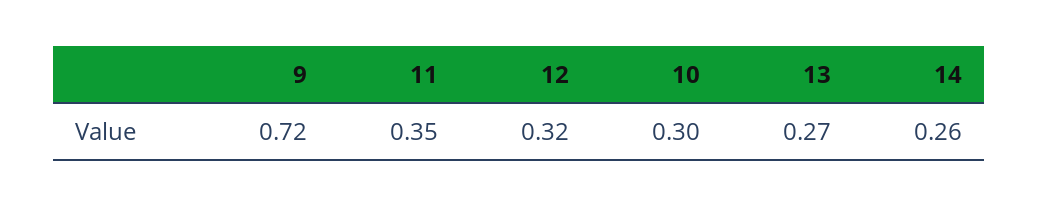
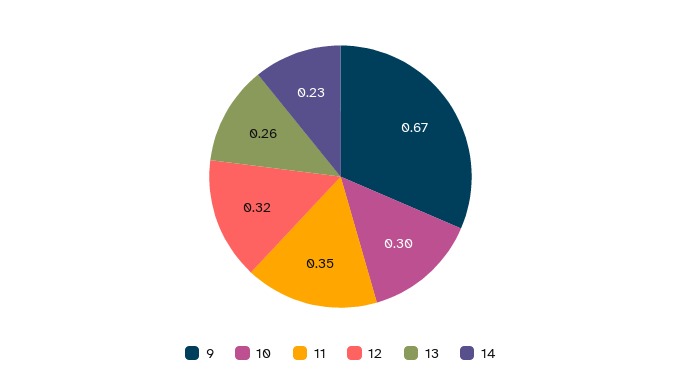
9: 0.72 -> 0.67
13: 0.27 -> 0.26
14: 0.26 -> 0.23

